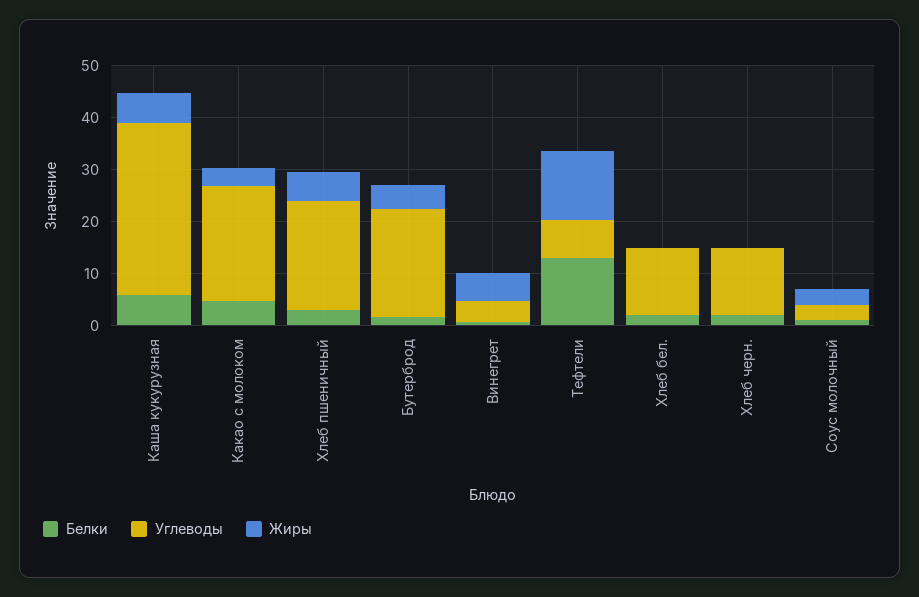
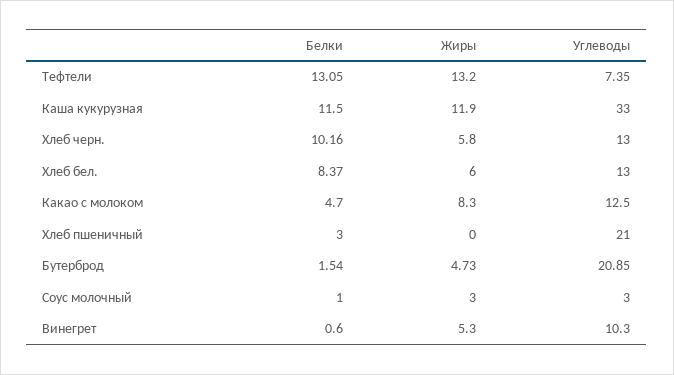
Белки, Каша кукурузная: 6 -> 11.5
Жиры, Каша кукурузная: 6 -> 11.9
Углеводы, Какао с молоком: 22 -> 12.5
Жиры, Какао с молоком: 4 -> 8.3
Жиры, Хлеб пшеничный: 6 -> 0
Углеводы, Винегрет: 4 -> 10.3
Белки, Хлеб бел.: 2 -> 8.37
Жиры, Хлеб бел.: 0 -> 6
Белки, Хлеб черн.: 2 -> 10.16
Жиры, Хлеб черн.: 0 -> 5.8

